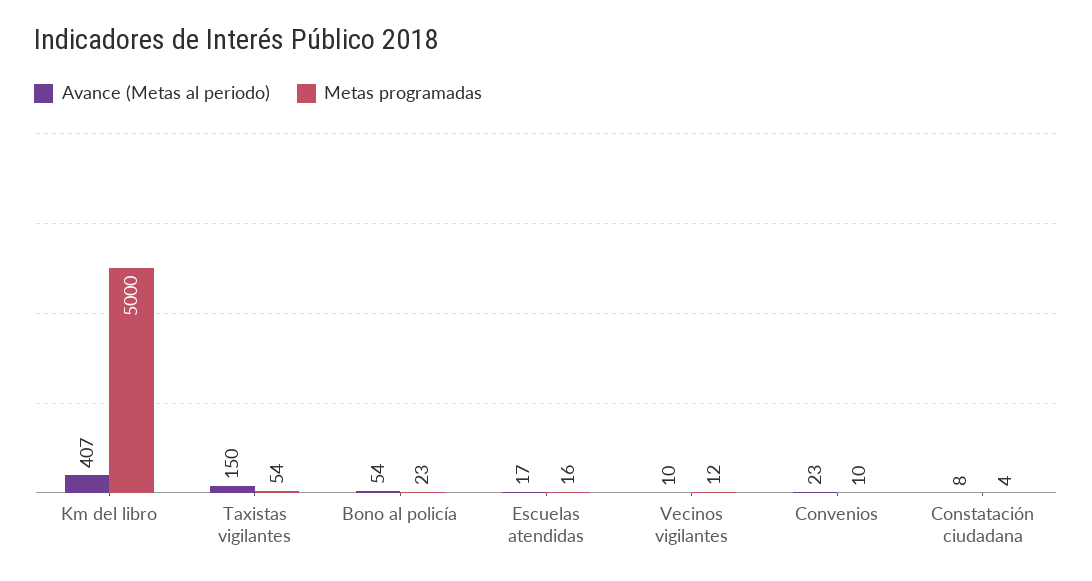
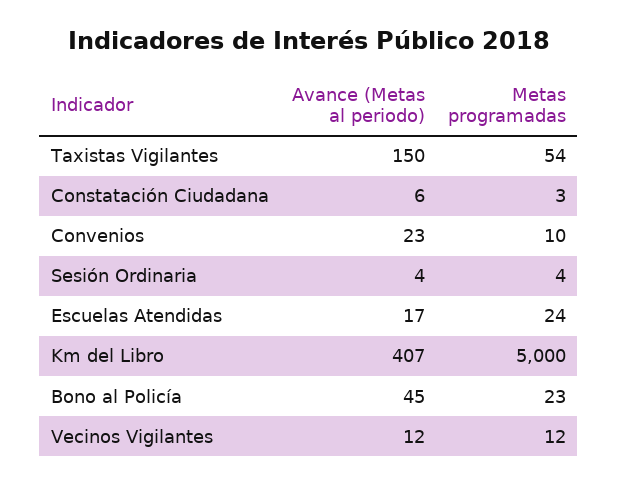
Avance (Metas al periodo), Bono al policía: 54 -> 45
Metas programadas, Escuelas atendidas: 16 -> 24
Avance (Metas al periodo), Vecinos vigilantes: 10 -> 12
Avance (Metas al periodo), Constatación ciudadana: 8 -> 6
Metas programadas, Constatación ciudadana: 4 -> 3
Avance (Metas al periodo), Sesión Ordinaria: none -> 4
Metas programadas, Sesión Ordinaria: none -> 4

